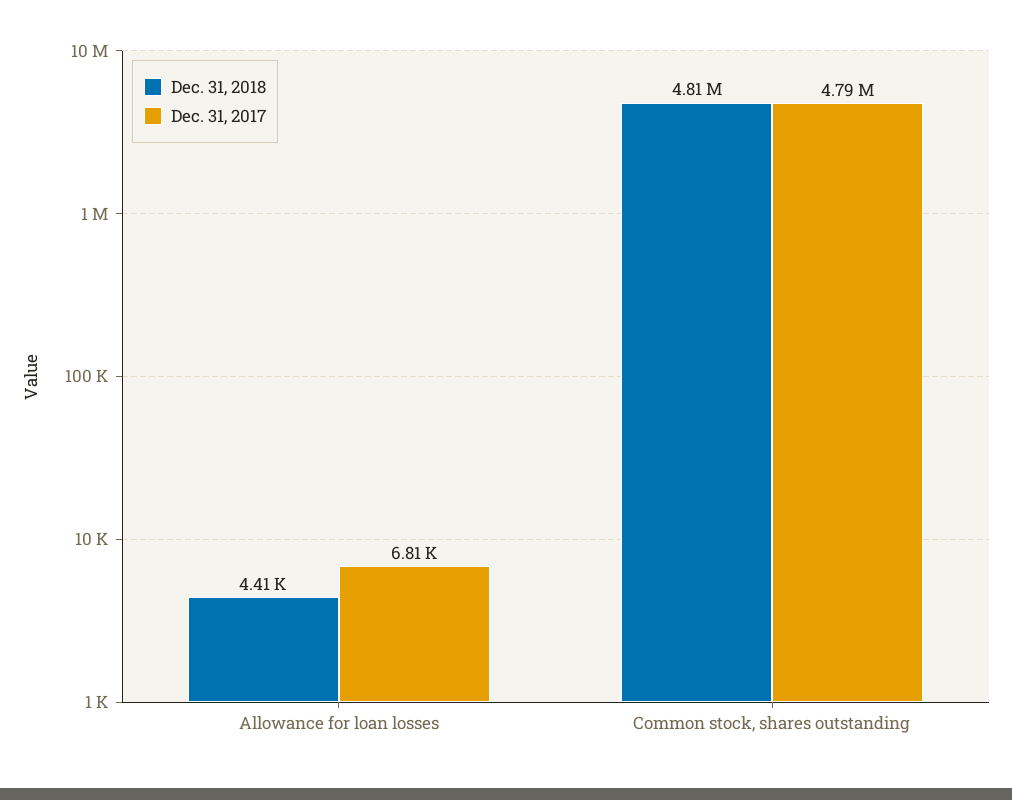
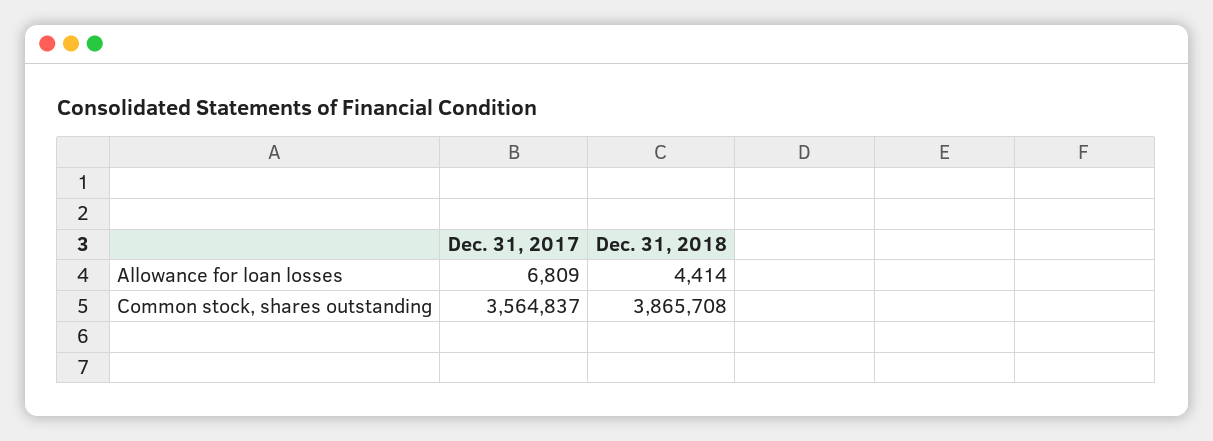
Dec. 31, 2018, Common stock, shares outstanding: 4810000 -> 3865708
Dec. 31, 2017, Common stock, shares outstanding: 4790000 -> 3564837

